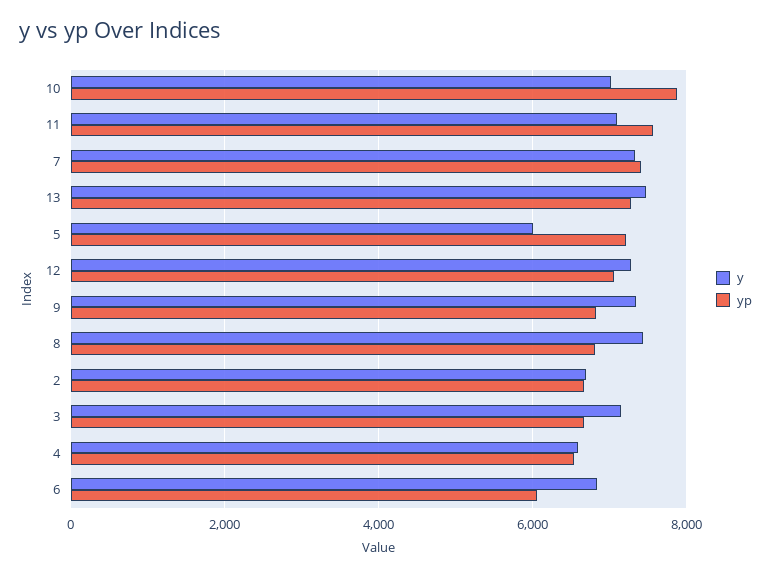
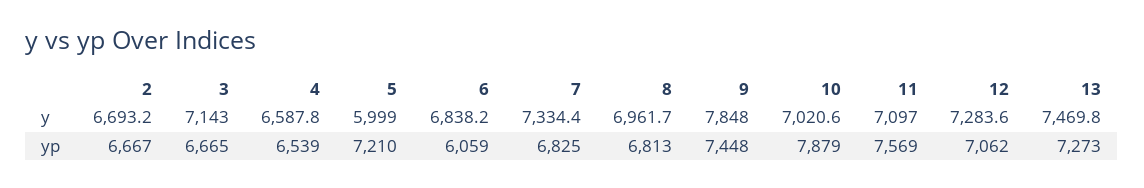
yp, 7: 7400 -> 6825
y, 9: 7400 -> 7848
yp, 9: 6800 -> 7448
y, 8: 7400 -> 6961.7

